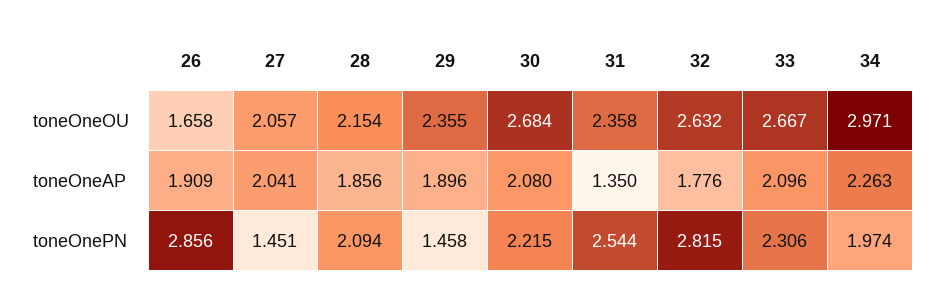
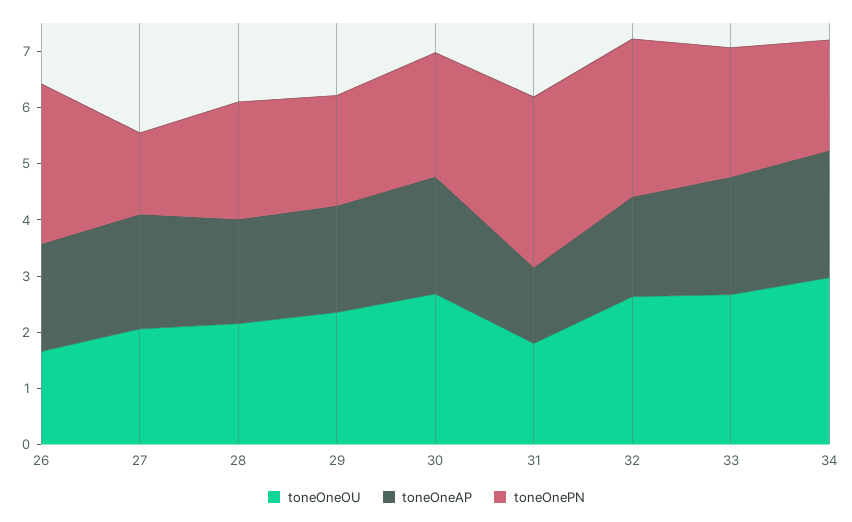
toneOneOU, 31: 2.358 -> 1.8
toneOnePN, 29: 1.458 -> 2
toneOnePN, 31: 2.544 -> 3

